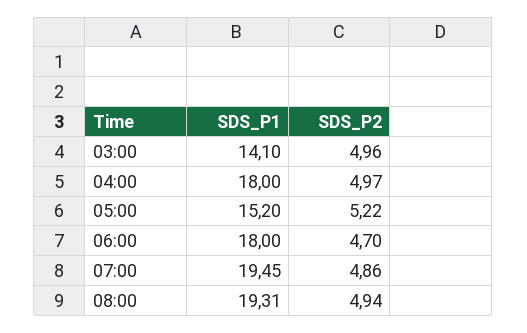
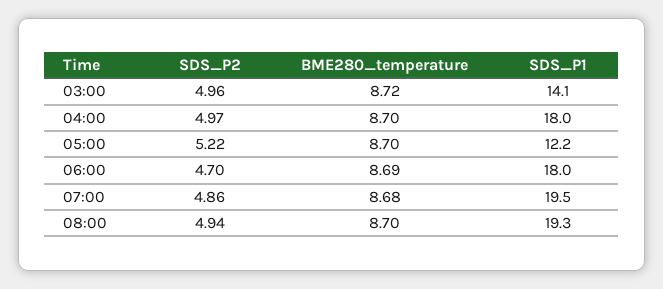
SDS_P1, 05:00: 15.2 -> 12.2
BME280_temperature, 03:00: none -> 8.72
BME280_temperature, 04:00: none -> 8.7
BME280_temperature, 05:00: none -> 8.7
BME280_temperature, 06:00: none -> 8.69
BME280_temperature, 07:00: none -> 8.68
BME280_temperature, 08:00: none -> 8.7

